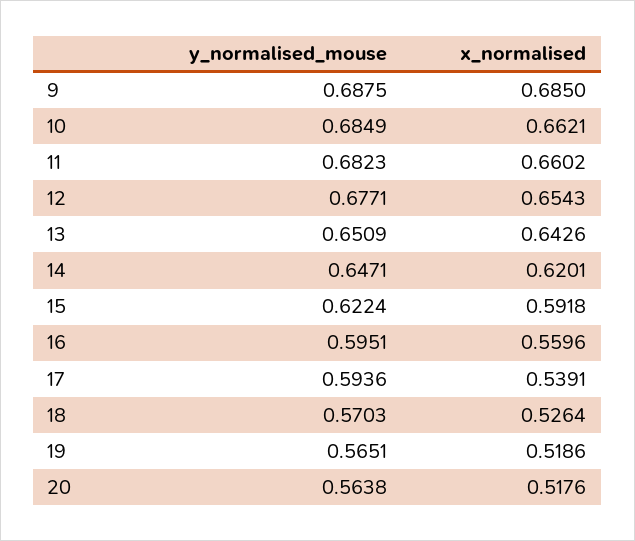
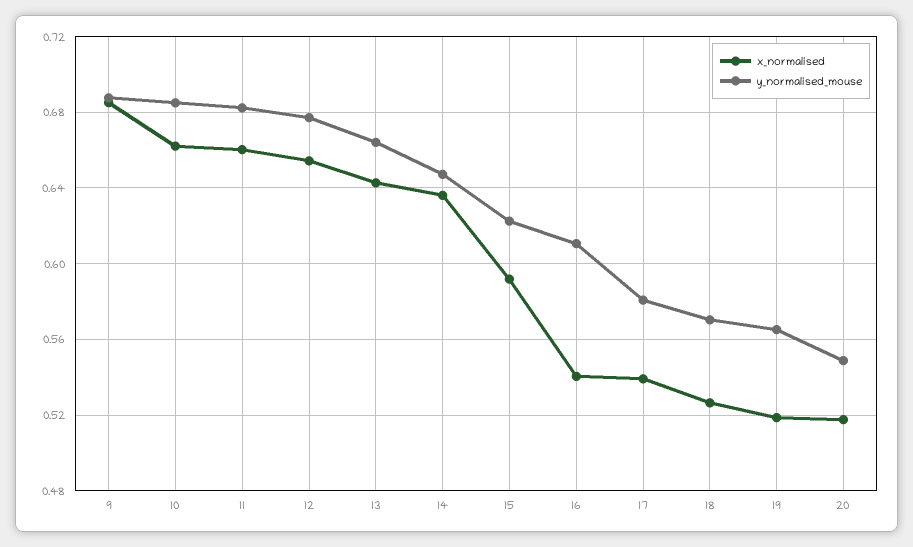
y_normalised_mouse, 13: 0.6509 -> 0.665
x_normalised, 14: 0.6201 -> 0.635
y_normalised_mouse, 16: 0.5951 -> 0.61
x_normalised, 16: 0.5596 -> 0.54
y_normalised_mouse, 17: 0.5936 -> 0.58
y_normalised_mouse, 20: 0.5638 -> 0.55

